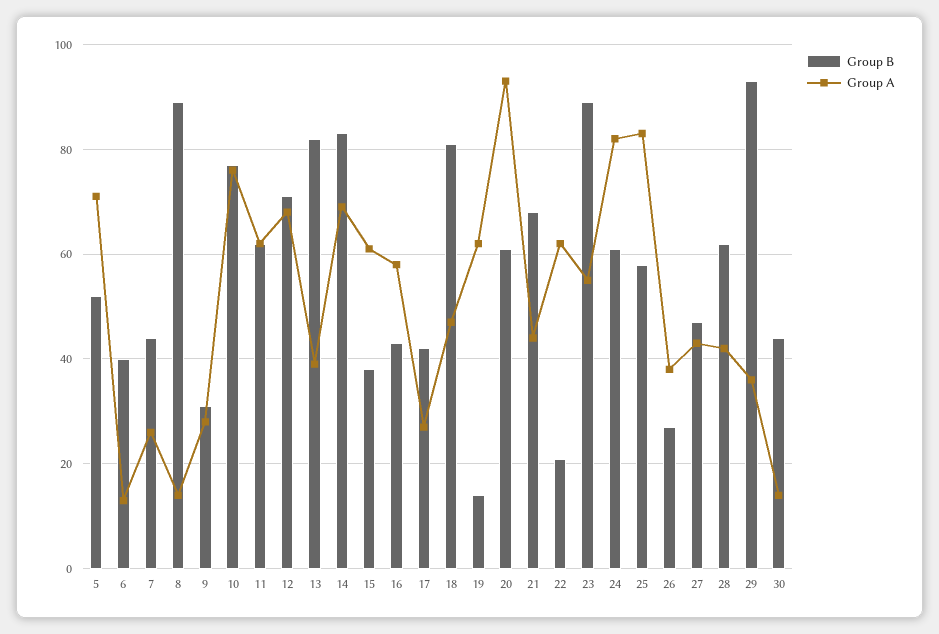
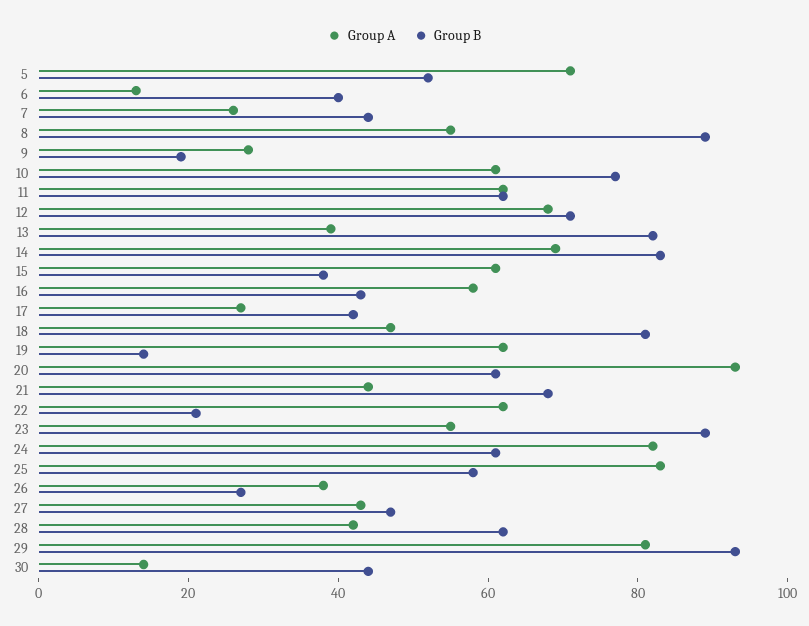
Group A, 8: 15 -> 55
Group B, 9: 30 -> 20
Group A, 10: 75 -> 60
Group A, 29: 35 -> 80

